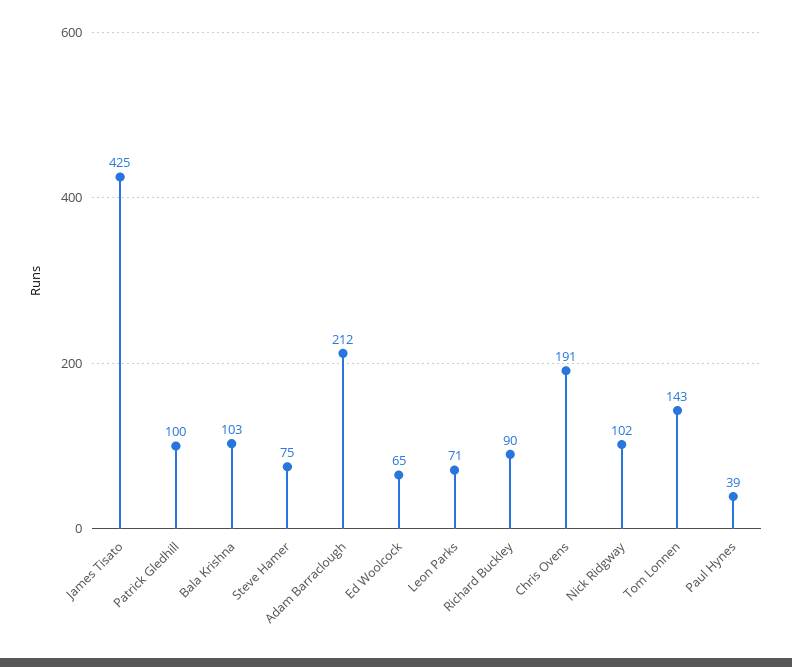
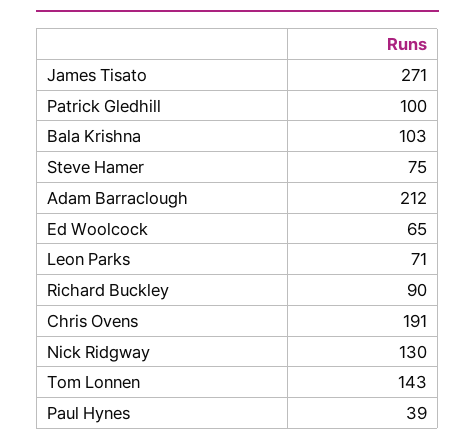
James Tisato: 425 -> 271
Nick Ridgway: 102 -> 130

